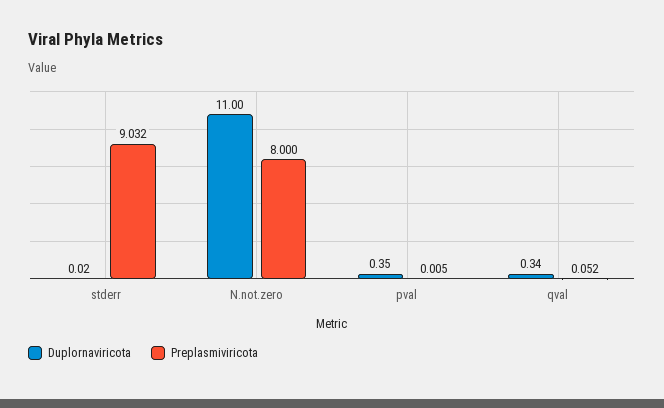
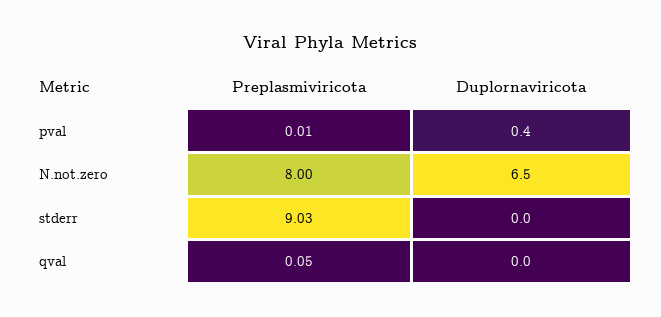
Duplornaviricota, N.not.zero: 11 -> 6.5
Duplornaviricota, qval: 0.34 -> 0

